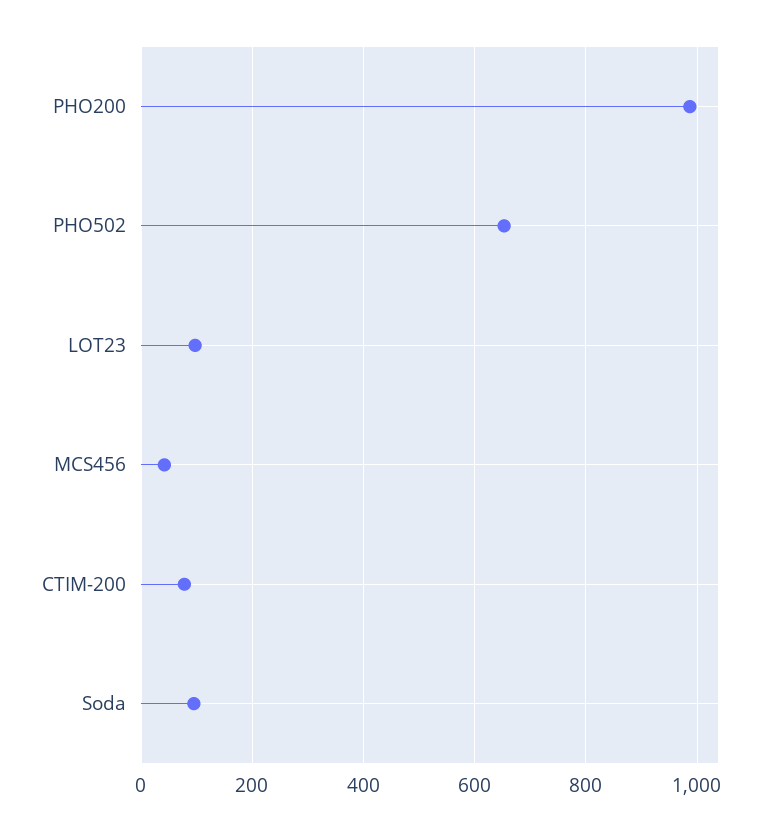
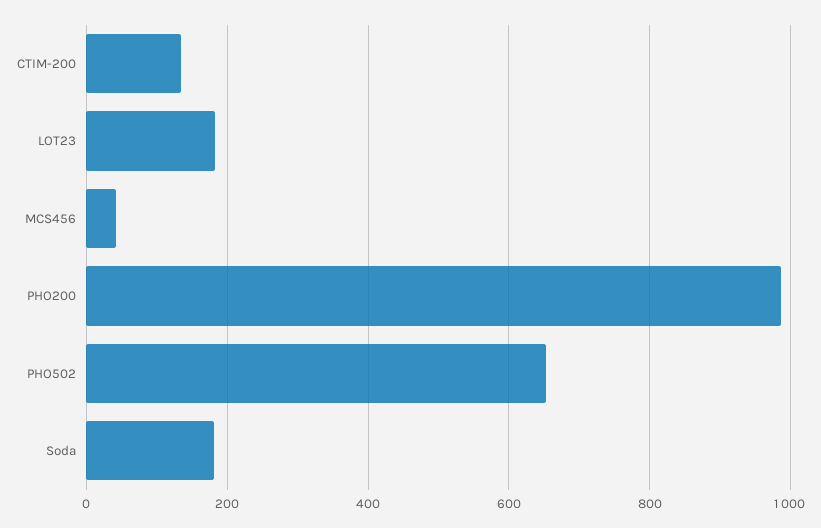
LOT23: 100 -> 180
CTIM-200: 80 -> 140
Soda: 100 -> 180

